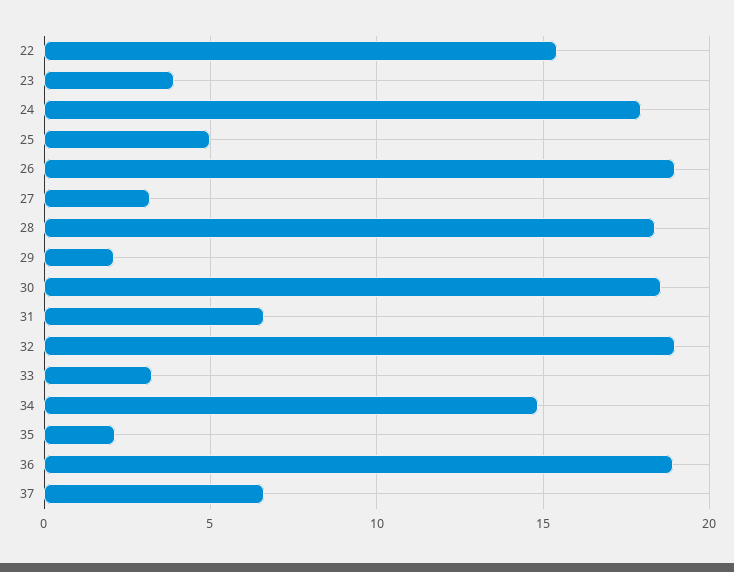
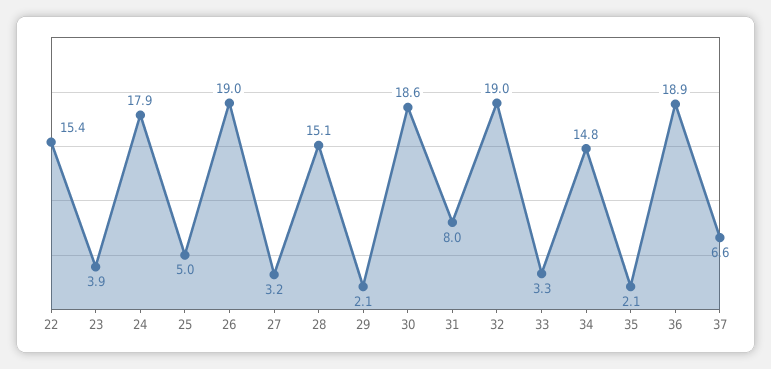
28: 18.5 -> 15.1
31: 6.5 -> 8

